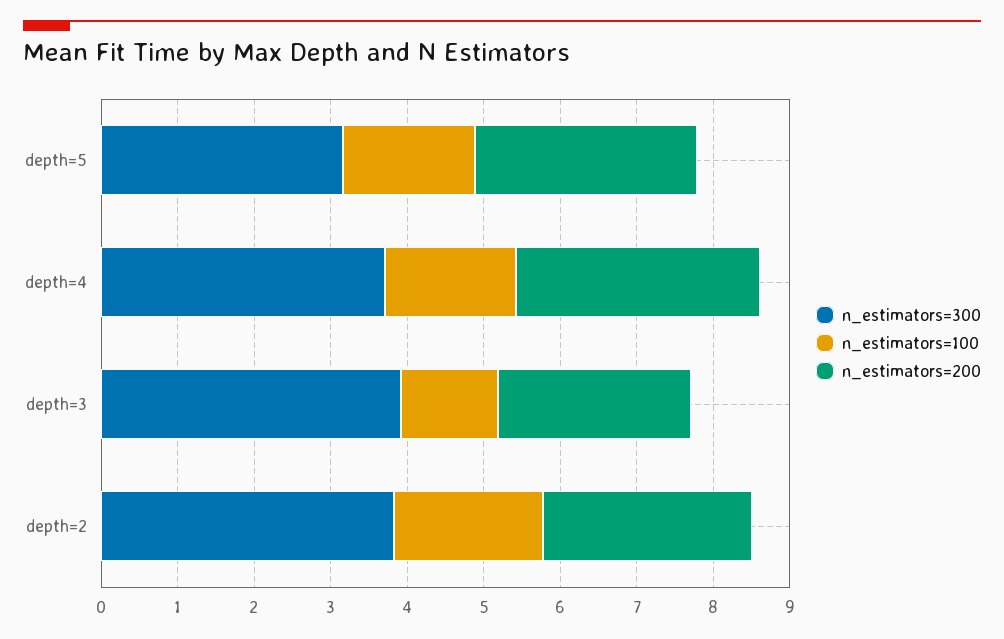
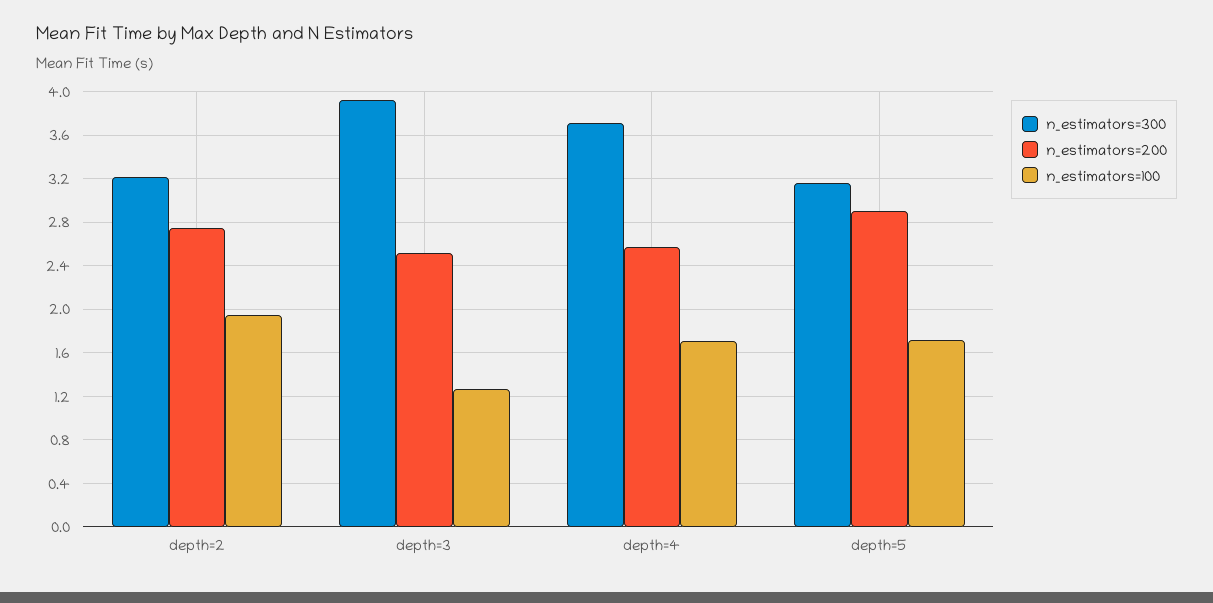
n_estimators=200, depth=4: 3.2 -> 2.6
n_estimators=300, depth=2: 3.8 -> 3.2

